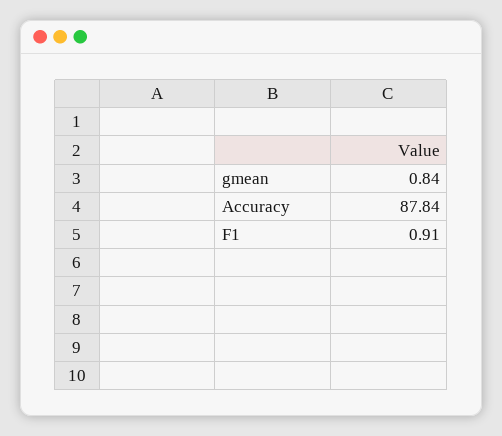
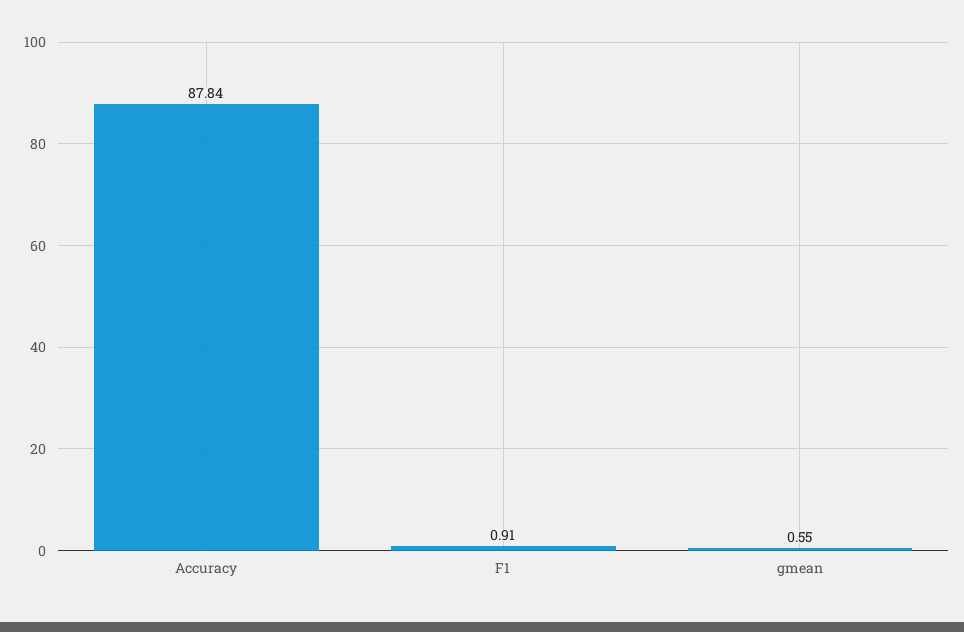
gmean: 0.84 -> 0.55

